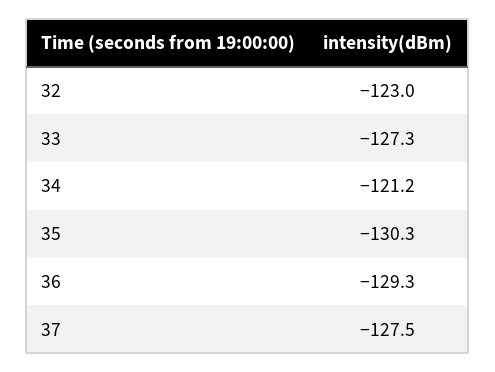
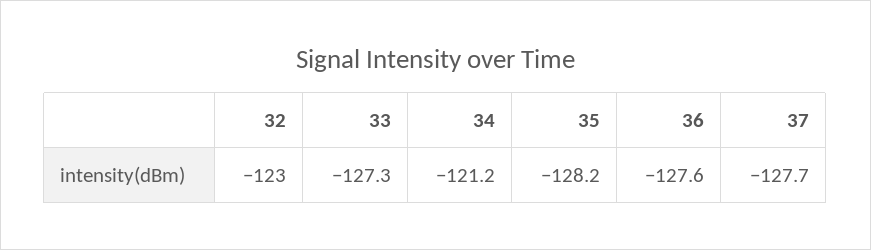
35: -130.3 -> -128.2
36: -129.3 -> -127.6
37: -127.5 -> -127.7

